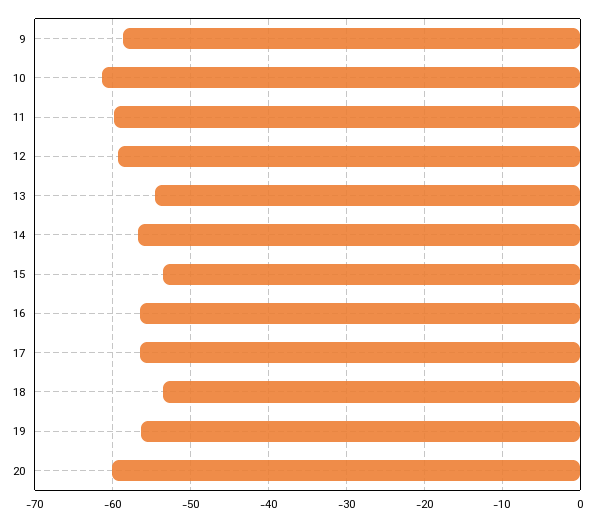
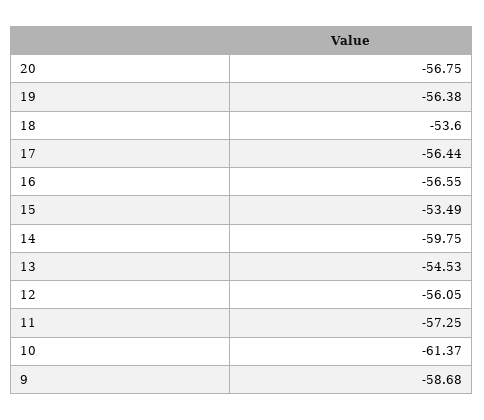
11: -60 -> -57.25
12: -59 -> -56.05
14: -57 -> -59.75
20: -60 -> -56.75

